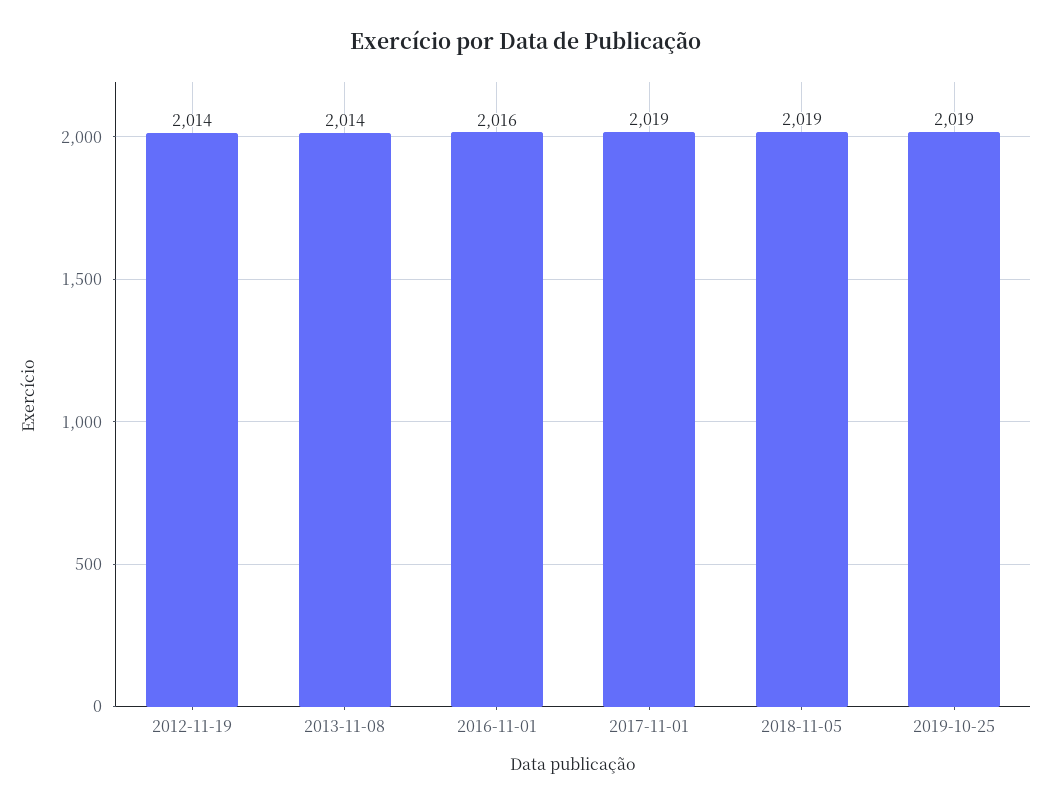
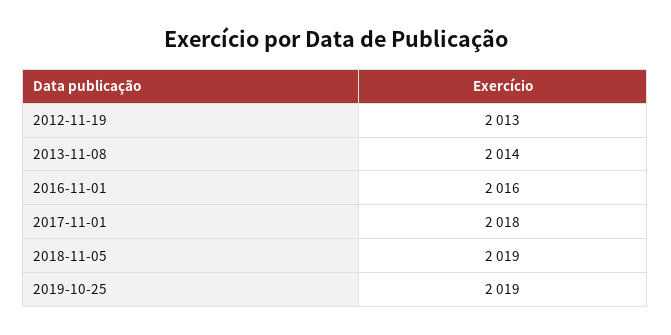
2012-11-19: 2014 -> 2013
2017-11-01: 2019 -> 2018

